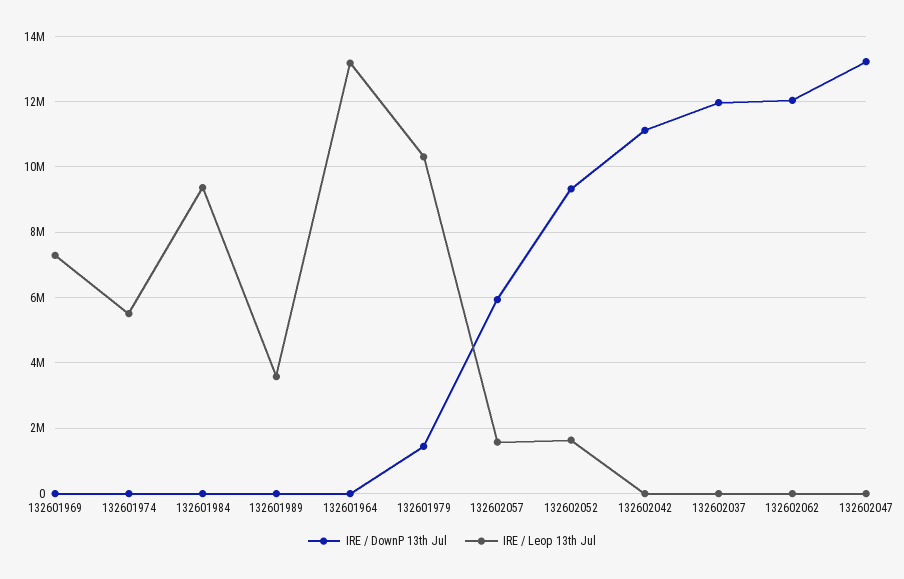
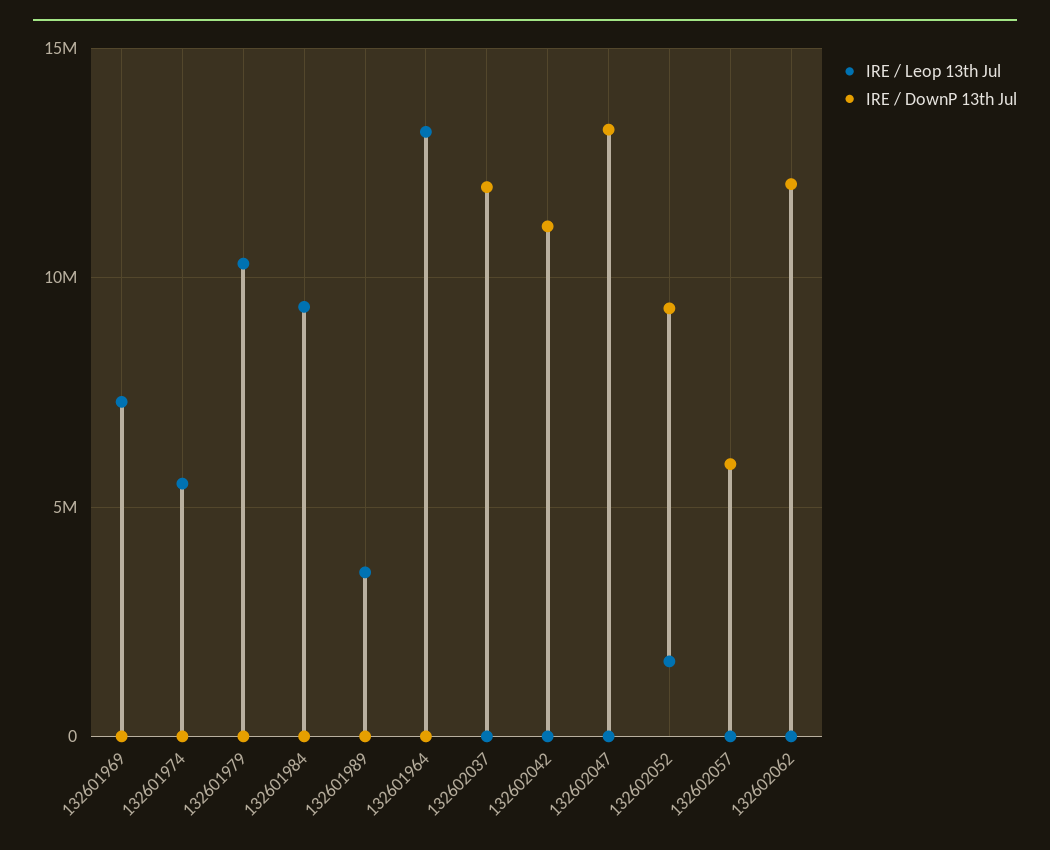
IRE / DownP 13th Jul, 132601979: 1400000 -> 0
IRE / Leop 13th Jul, 132602057: 1600000 -> 0

